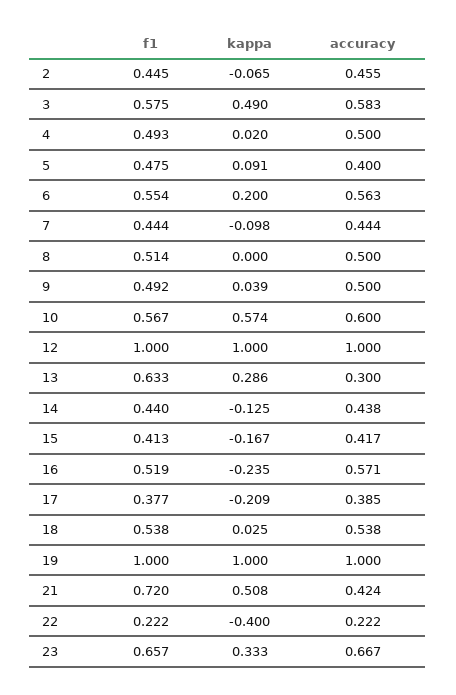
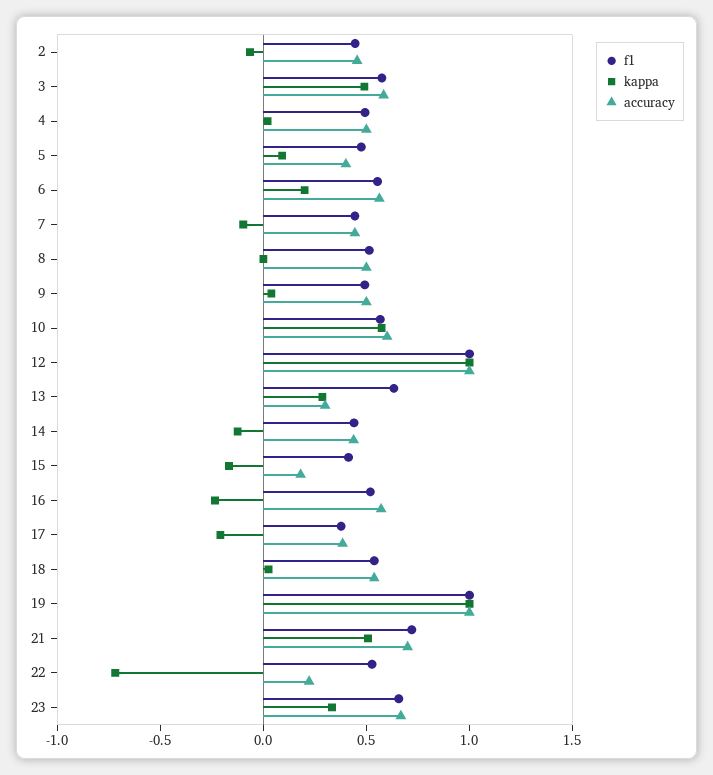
accuracy, 15: 0.417 -> 0.2
accuracy, 21: 0.424 -> 0.7
f1, 22: 0.222 -> 0.5
kappa, 22: -0.4 -> -0.7

